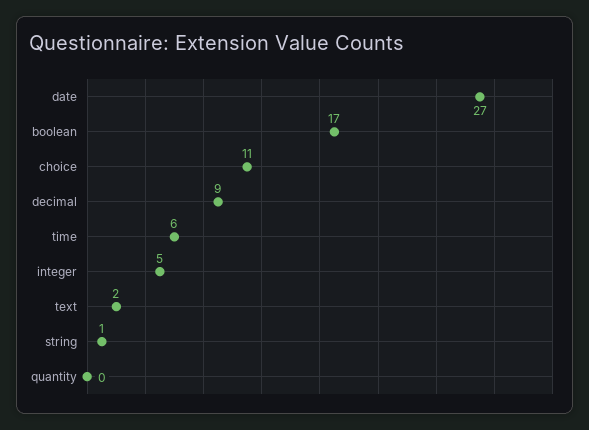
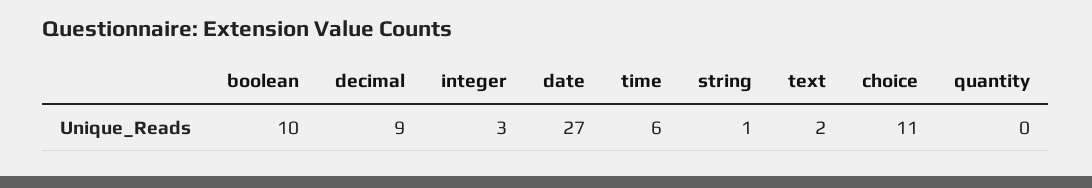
boolean: 17 -> 10
integer: 5 -> 3

